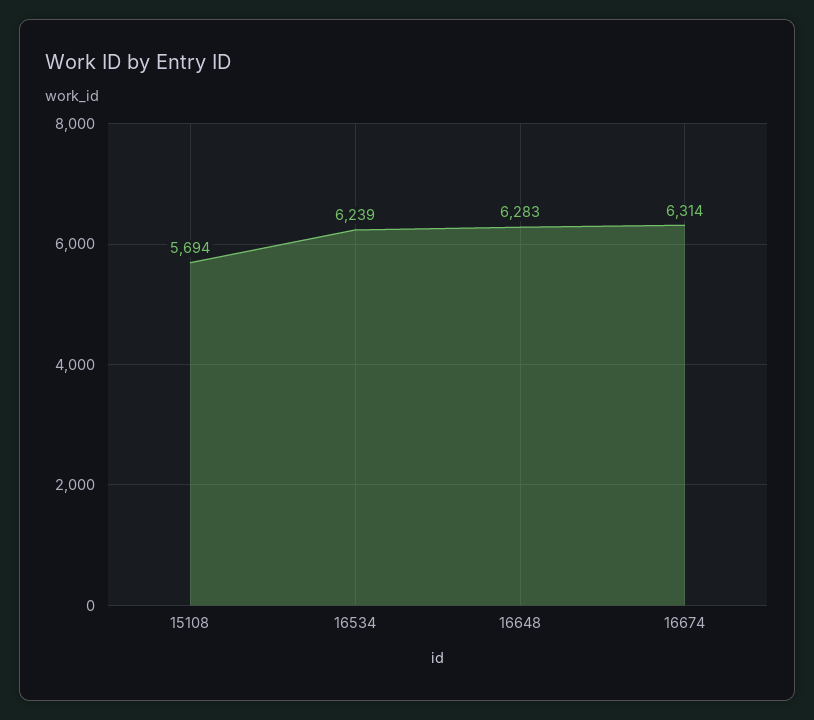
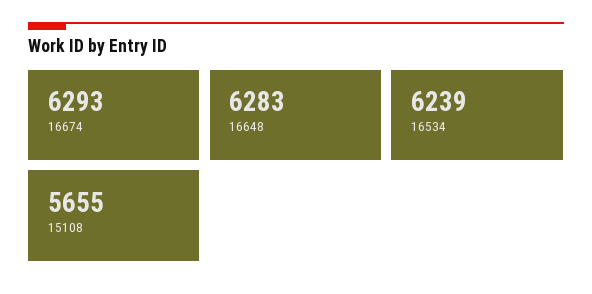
15108: 5694 -> 5655
16674: 6314 -> 6293

